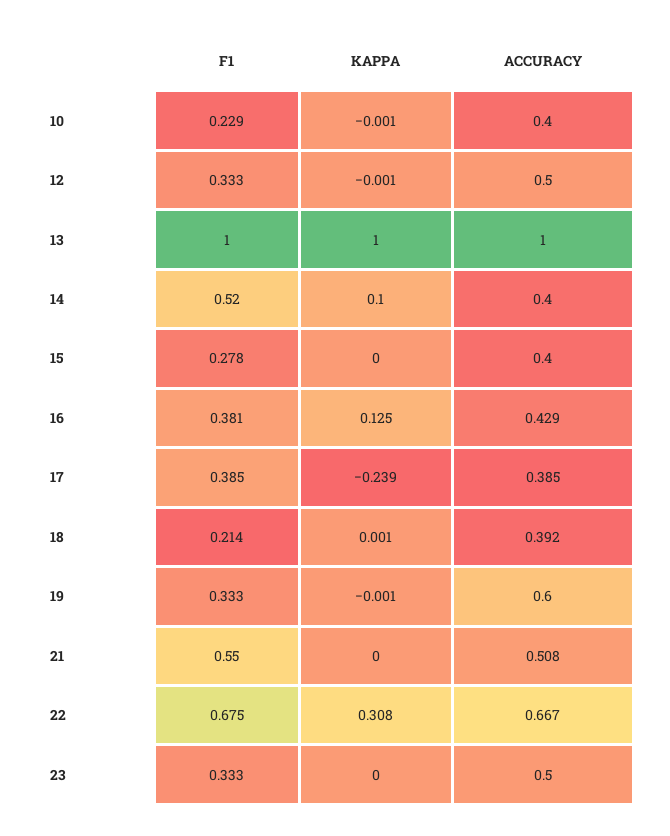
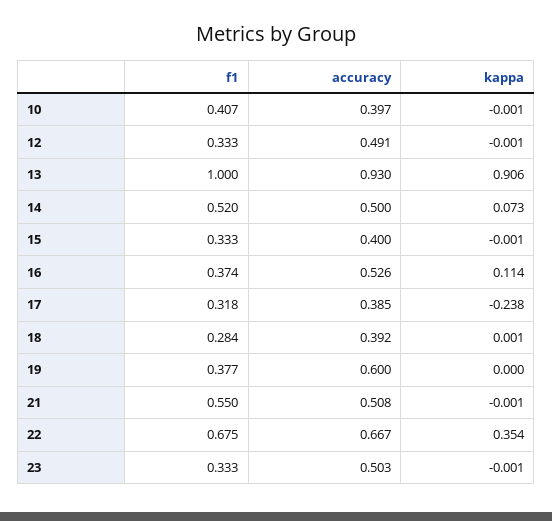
F1, 10: 0.229 -> 0.407
ACCURACY, 10: 0.4 -> 0.397
ACCURACY, 12: 0.5 -> 0.491
KAPPA, 13: 1 -> 0.906
ACCURACY, 13: 1 -> 0.93
KAPPA, 14: 0.1 -> 0.073
ACCURACY, 14: 0.4 -> 0.5
F1, 15: 0.278 -> 0.333
KAPPA, 15: 0 -> -0.001
F1, 16: 0.381 -> 0.374
KAPPA, 16: 0.125 -> 0.114
ACCURACY, 16: 0.429 -> 0.526
F1, 17: 0.385 -> 0.318
KAPPA, 17: -0.239 -> -0.238
F1, 18: 0.214 -> 0.284
F1, 19: 0.333 -> 0.377
KAPPA, 19: -0.001 -> 0
KAPPA, 21: 0 -> -0.001
KAPPA, 22: 0.308 -> 0.354
KAPPA, 23: 0 -> -0.001
ACCURACY, 23: 0.5 -> 0.503

